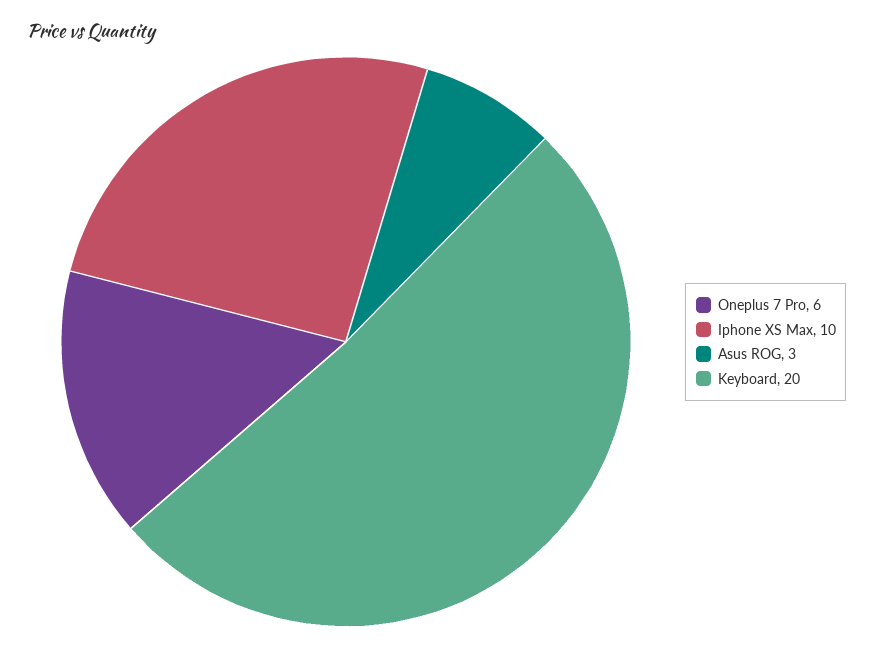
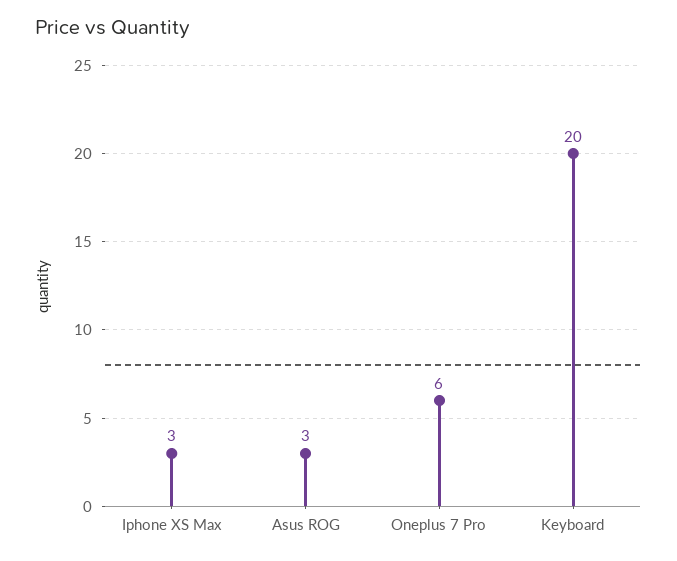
Iphone XS Max: 10 -> 3

